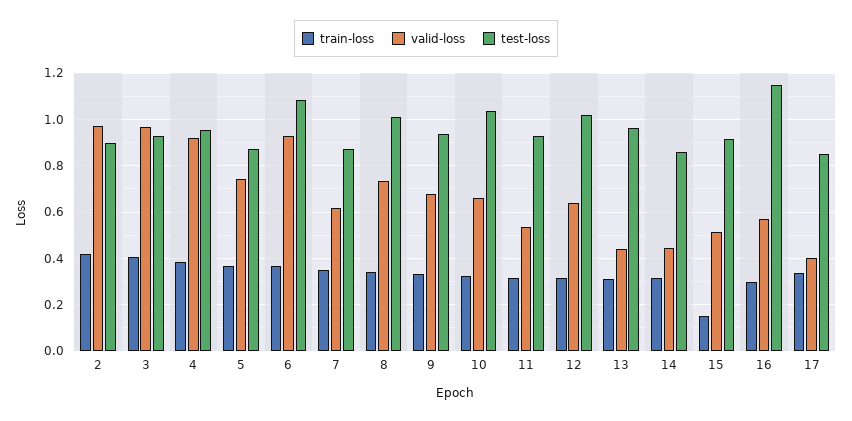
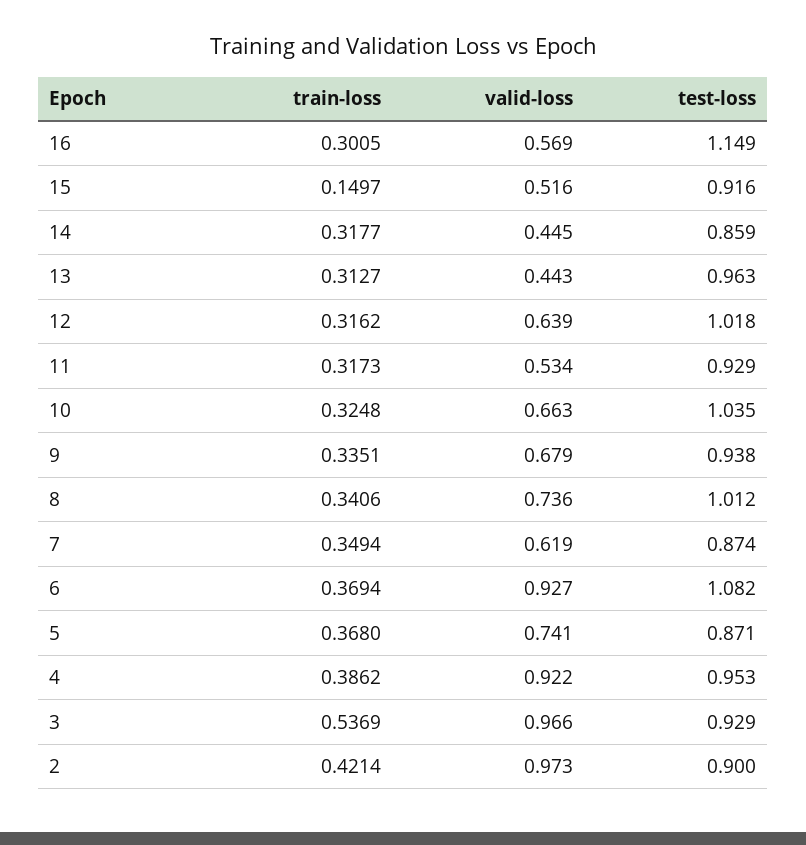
train-loss, 3: 0.4 -> 0.5369
train-loss, 17: 0.35 -> none
valid-loss, 17: 0.4 -> none
test-loss, 17: 0.85 -> none

